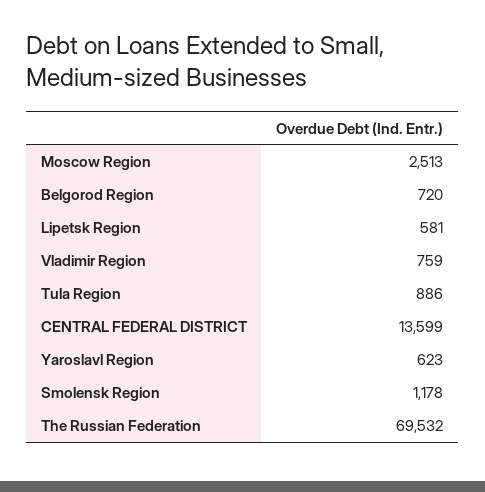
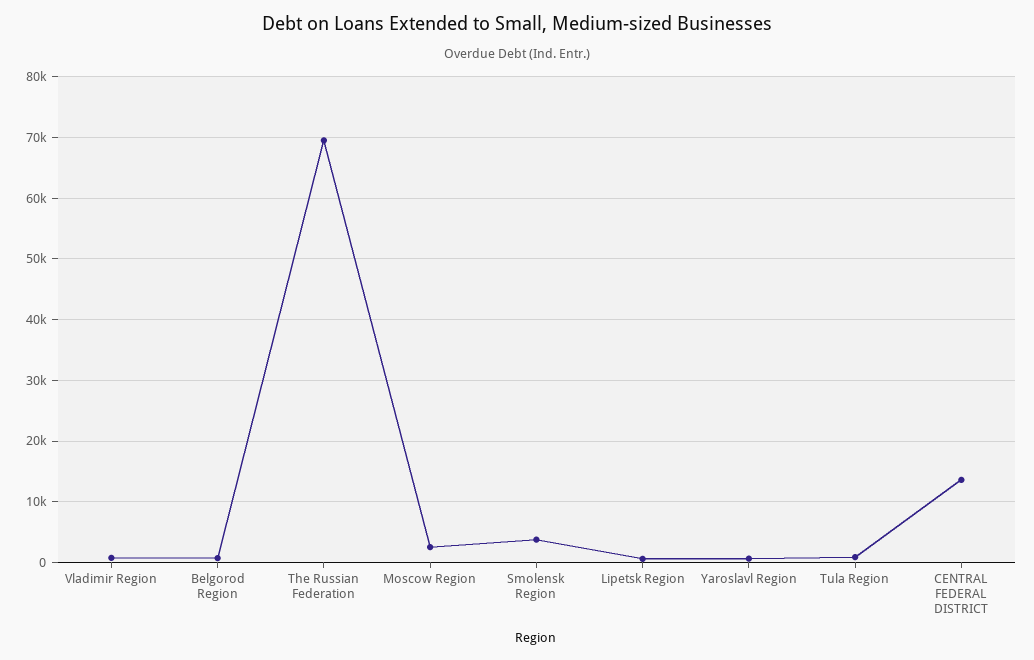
Smolensk Region: 1178 -> 4000

